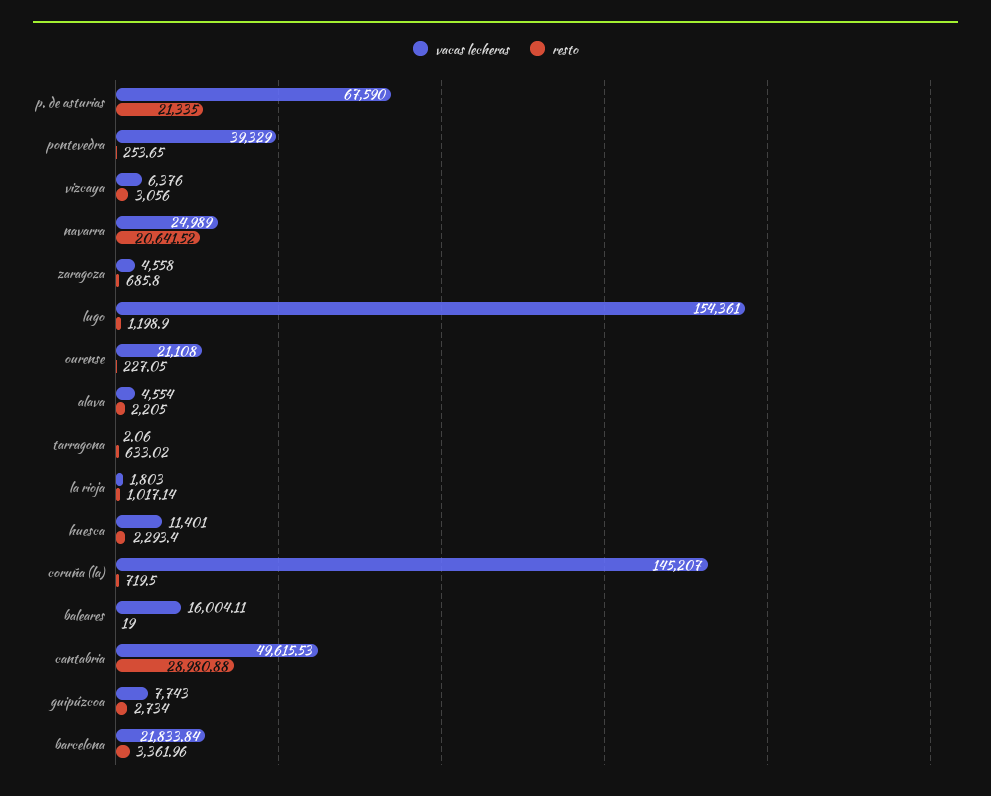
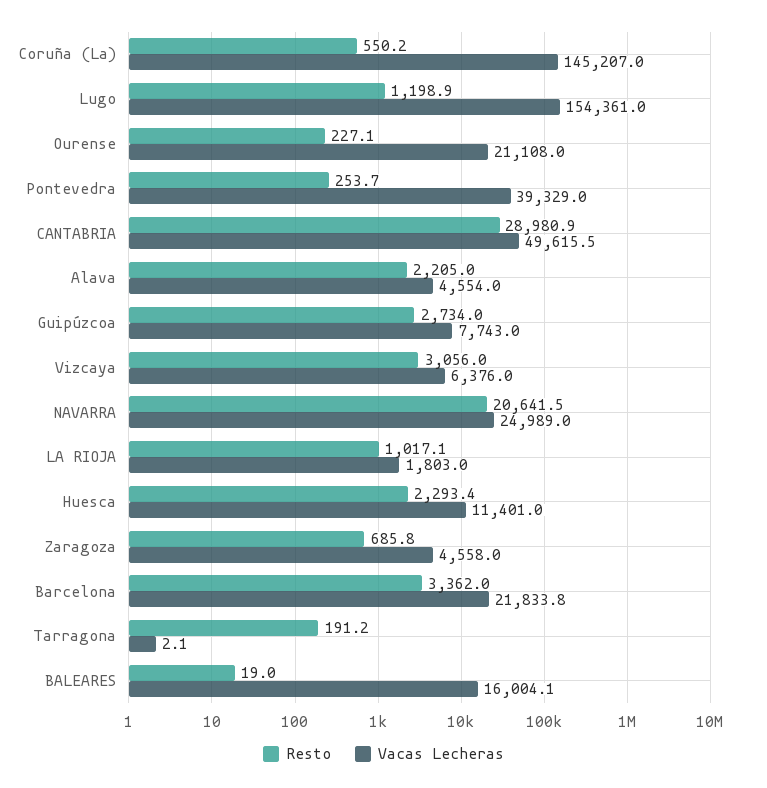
vacas lecheras, p. de asturias: 67590 -> none
resto, p. de asturias: 21335 -> none
resto, tarragona: 633.02 -> 191.2
resto, coruña (la): 719.5 -> 550.2

